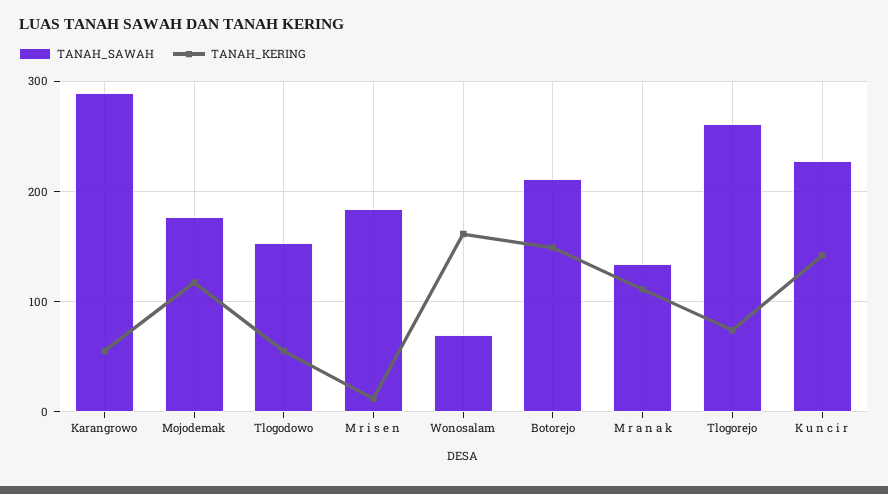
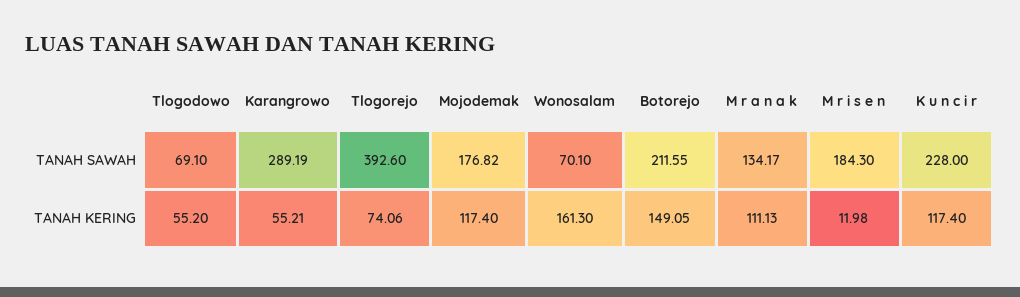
TANAH_SAWAH, Tlogodowo: 150 -> 69.1
TANAH_SAWAH, Tlogorejo: 260 -> 392.6
TANAH_KERING, K u n c i r: 140 -> 117.4

